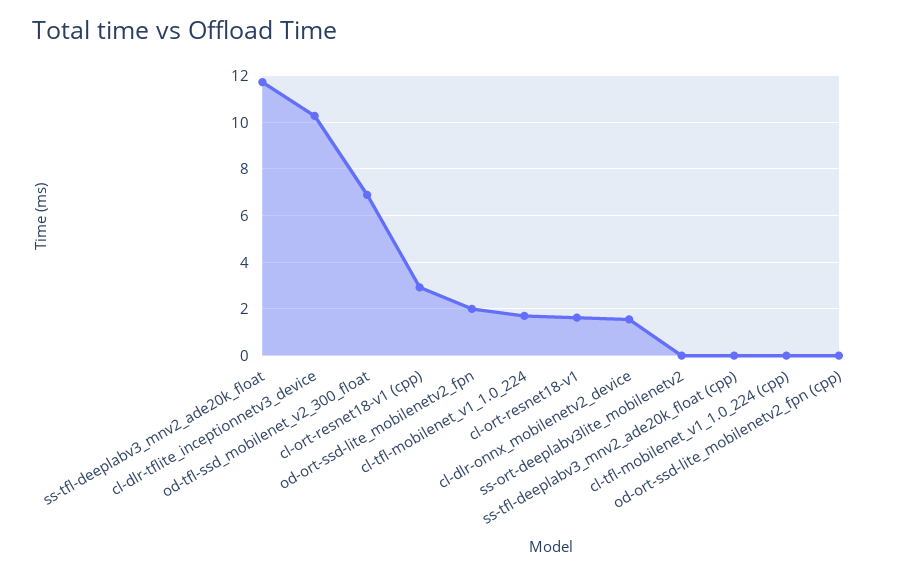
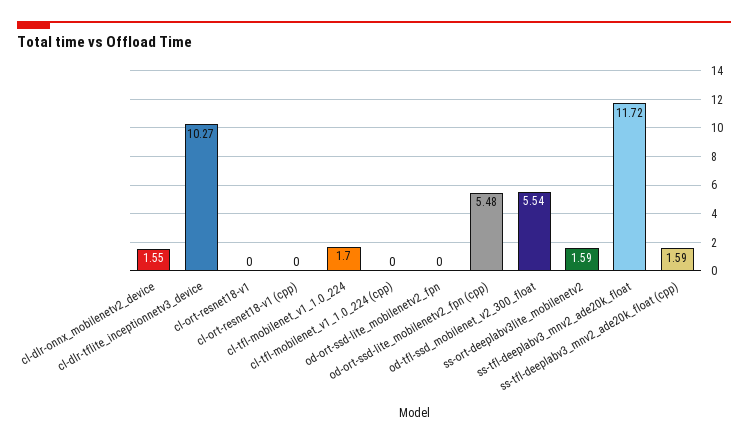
od-tfl-ssd_mobilenet_v2_300_float: 7 -> 5.54
cl-ort-resnet18-v1 (cpp): 3 -> 0
od-ort-ssd-lite_mobilenetv2_fpn: 2 -> 0
cl-ort-resnet18-v1: 1.5 -> 0
ss-ort-deeplabv3lite_mobilenetv2: 0 -> 1.59
ss-tfl-deeplabv3_mnv2_ade20k_float (cpp): 0 -> 1.59
od-ort-ssd-lite_mobilenetv2_fpn (cpp): 0 -> 5.48

